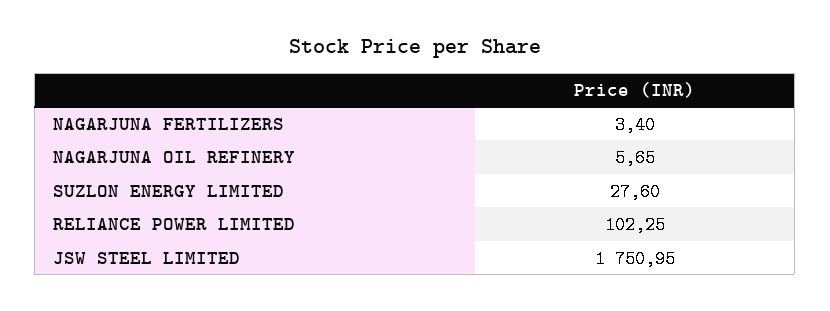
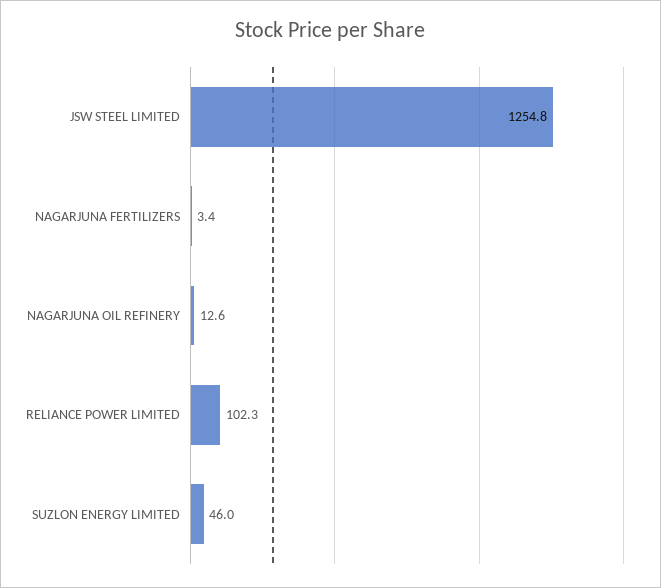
NAGARJUNA OIL REFINERY: 5.65 -> 12.6
SUZLON ENERGY LIMITED: 27.6 -> 46
JSW STEEL LIMITED: 1750.95 -> 1254.8

